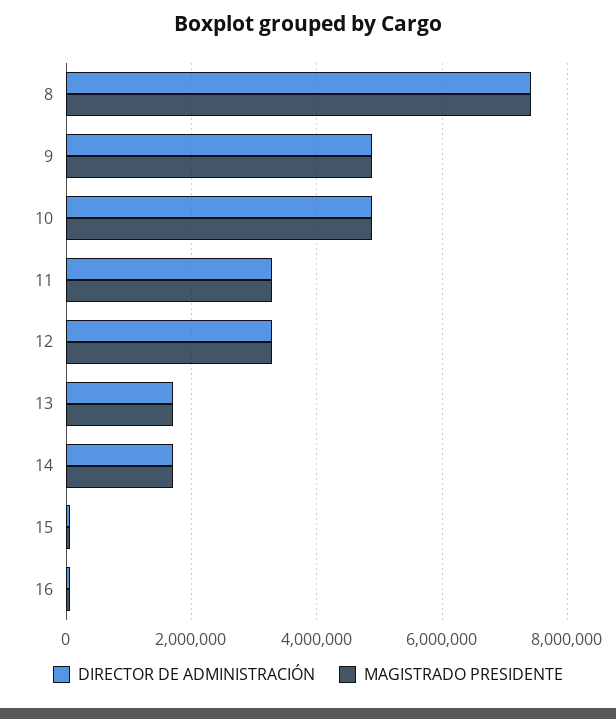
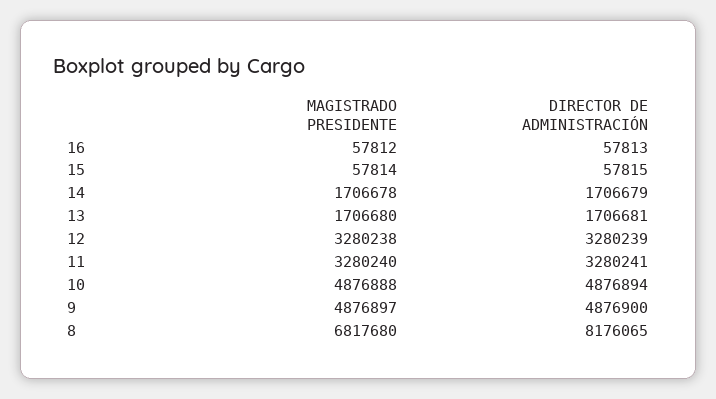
DIRECTOR DE ADMINISTRACIÓN, 8: 7400000 -> 8176065
MAGISTRADO PRESIDENTE, 8: 7400000 -> 6817680

